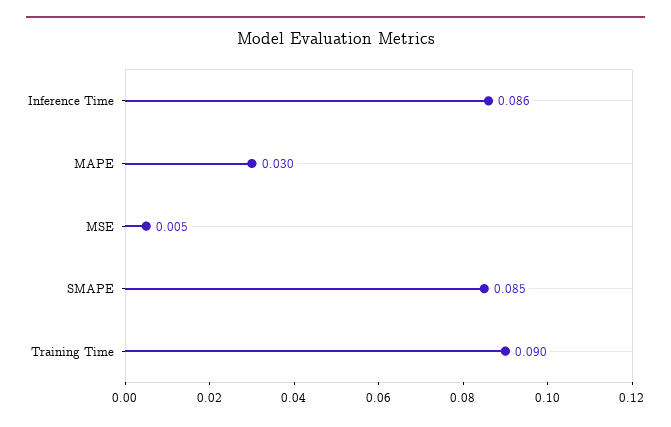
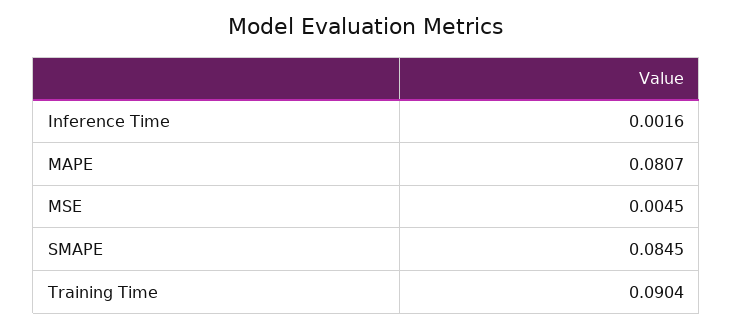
Inference Time: 0.086 -> 0.0016
MAPE: 0.03 -> 0.0807

